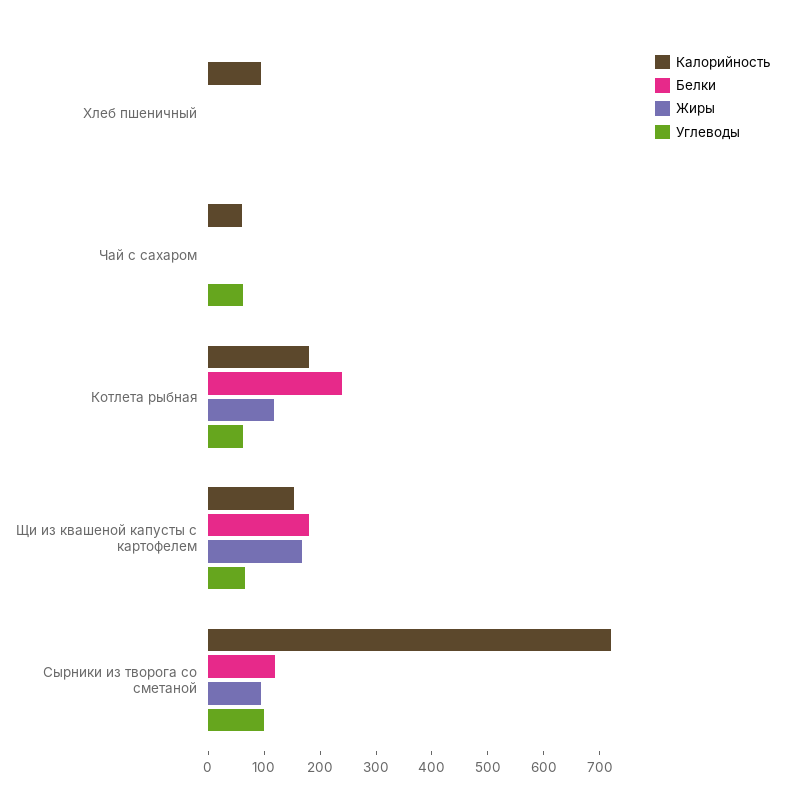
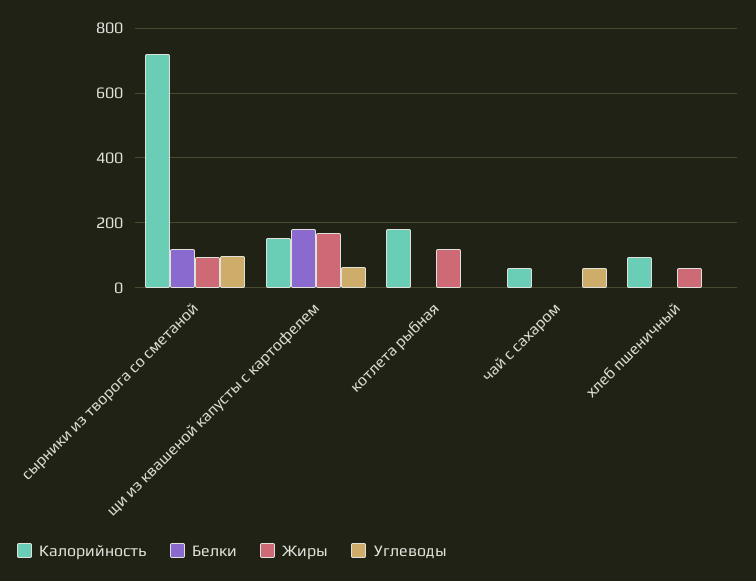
Жиры, Хлеб пшеничный: 0 -> 60
Белки, Котлета рыбная: 240 -> 0
Углеводы, Котлета рыбная: 60 -> 0

